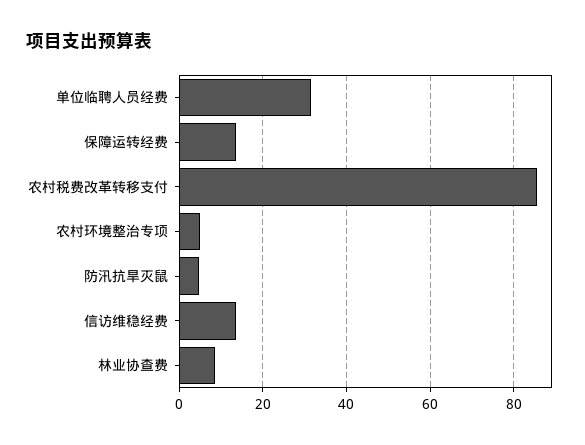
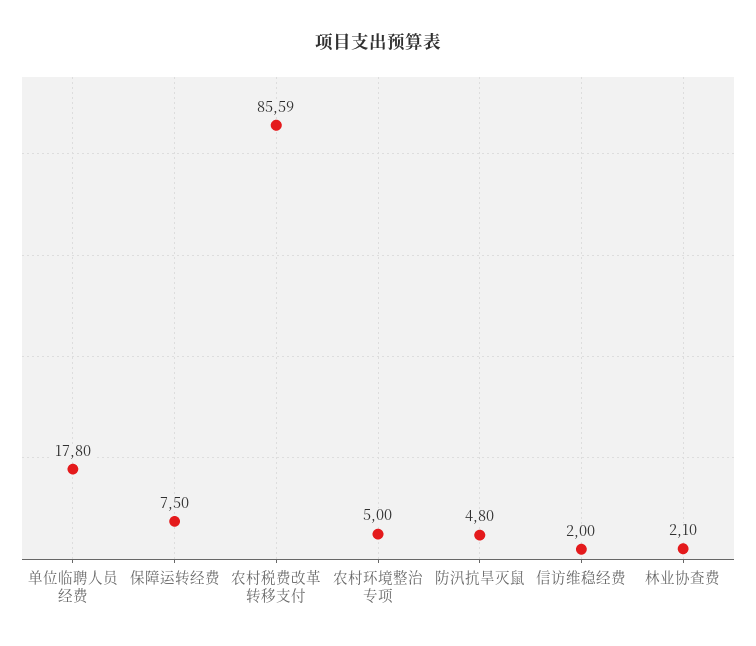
单位临聘人员经费: 32 -> 17.8
保障运转经费: 14 -> 7.5
信访维稳经费: 14 -> 2
林业协查费: 8 -> 2.1

